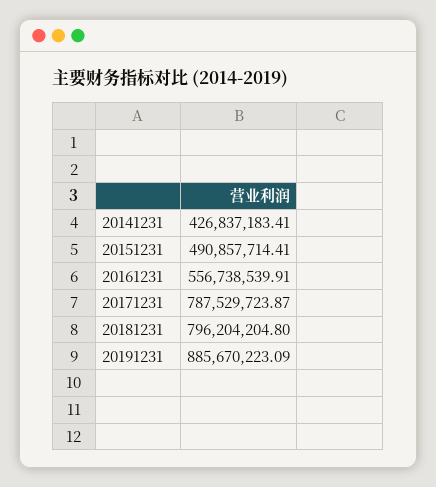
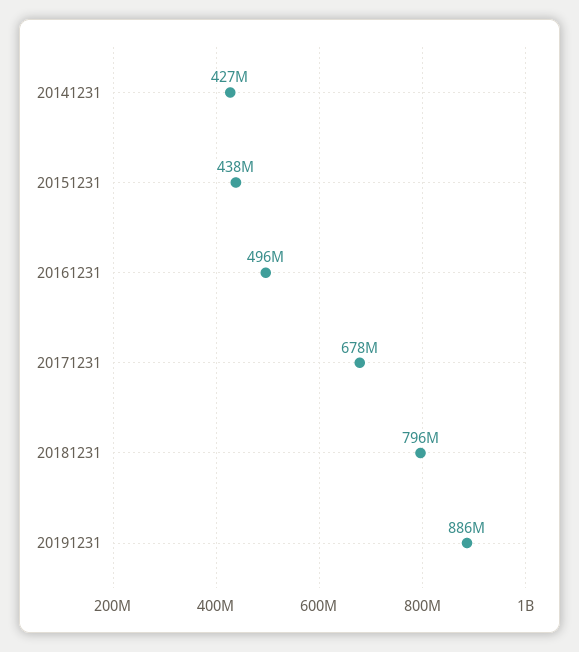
20151231: 490857714.41 -> 438000000
20161231: 556738539.91 -> 496000000
20171231: 787529723.87 -> 678000000

